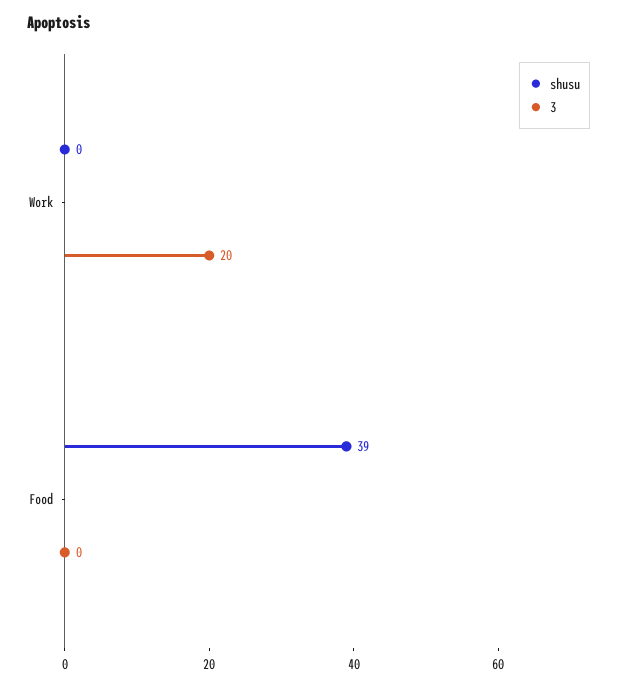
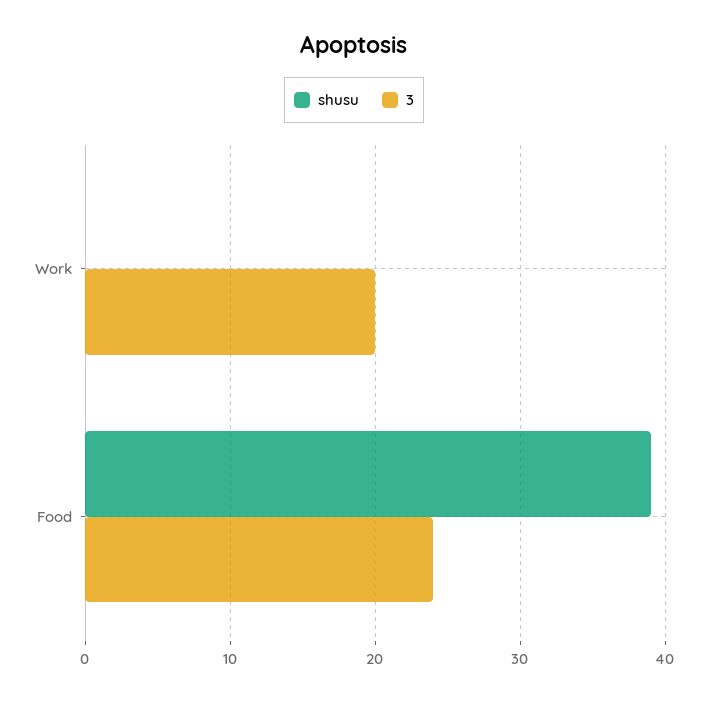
3, Food: 0 -> 24

